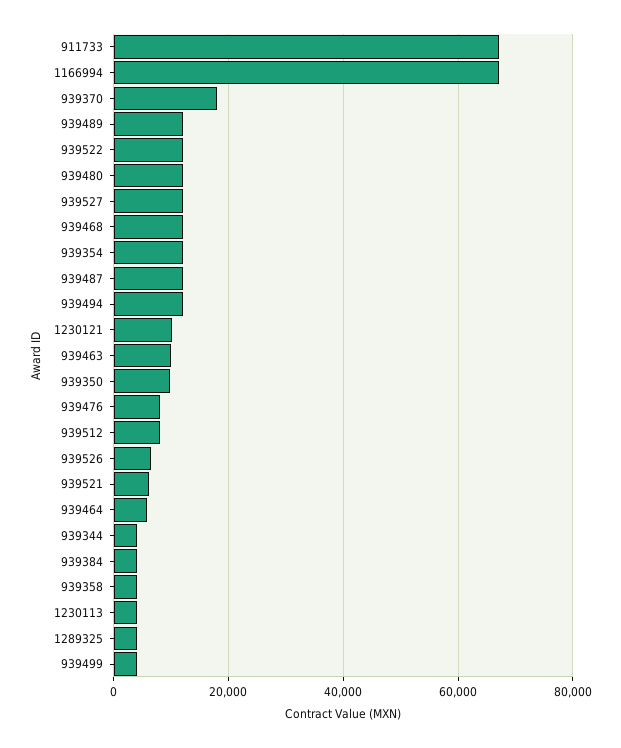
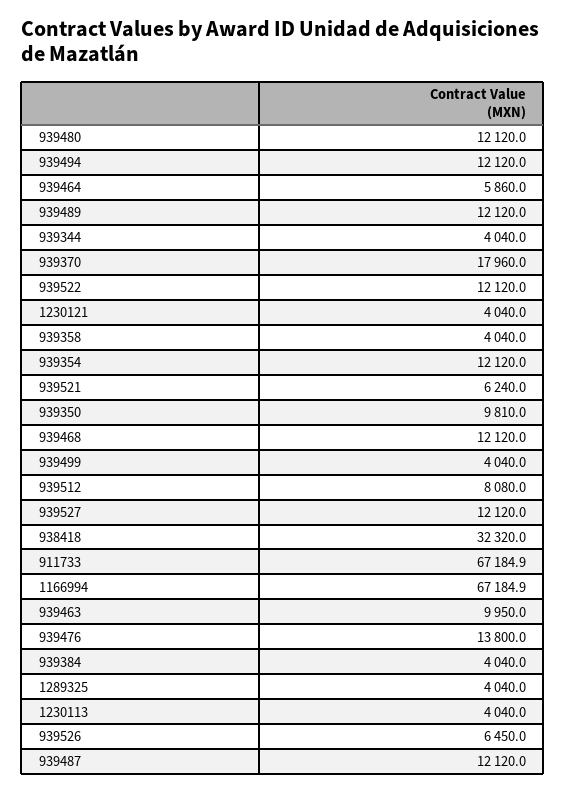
1230121: 10000 -> 4040
939476: 8000 -> 13800
938418: none -> 32320

